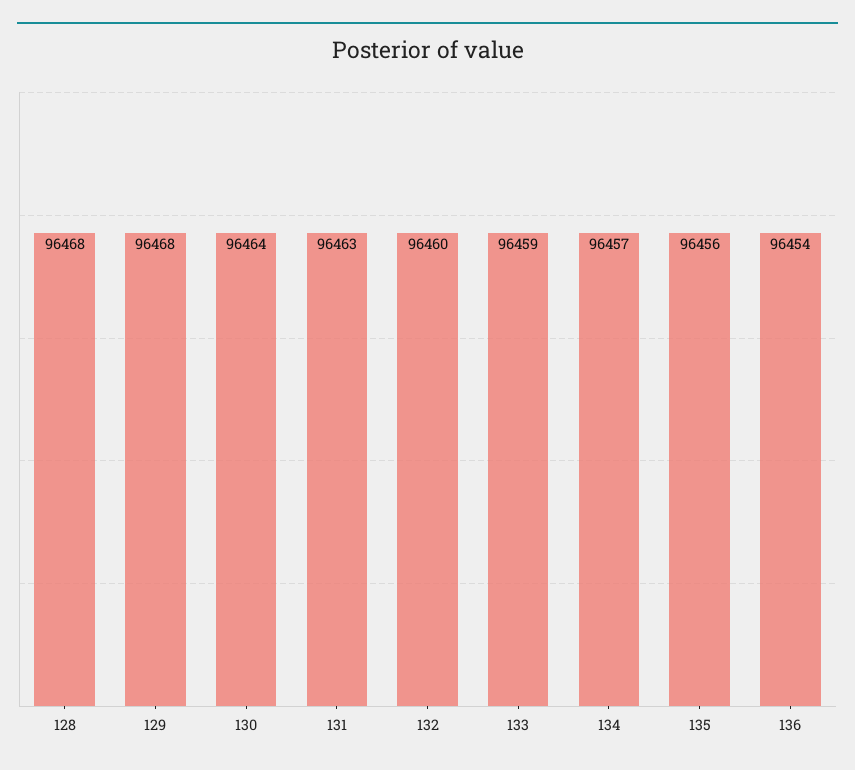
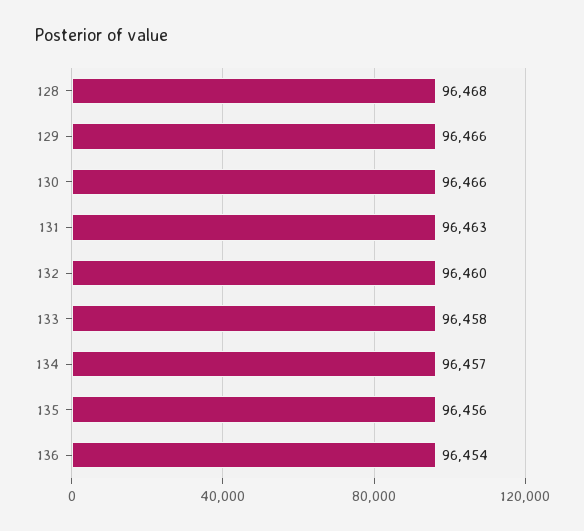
129: 96468 -> 96466
130: 96464 -> 96466
133: 96459 -> 96458

